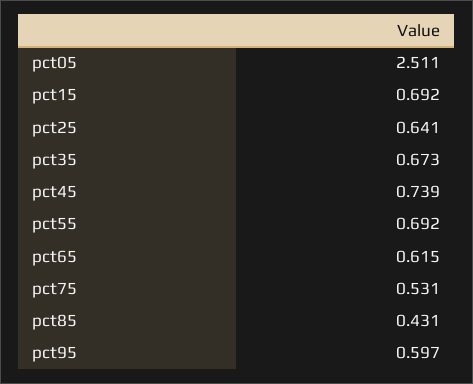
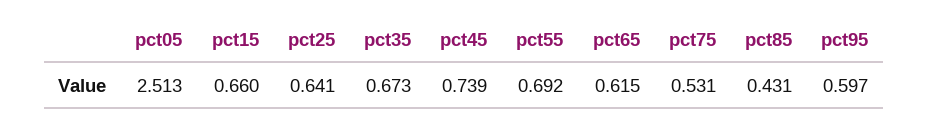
pct05: 2.511 -> 2.513
pct15: 0.692 -> 0.66

